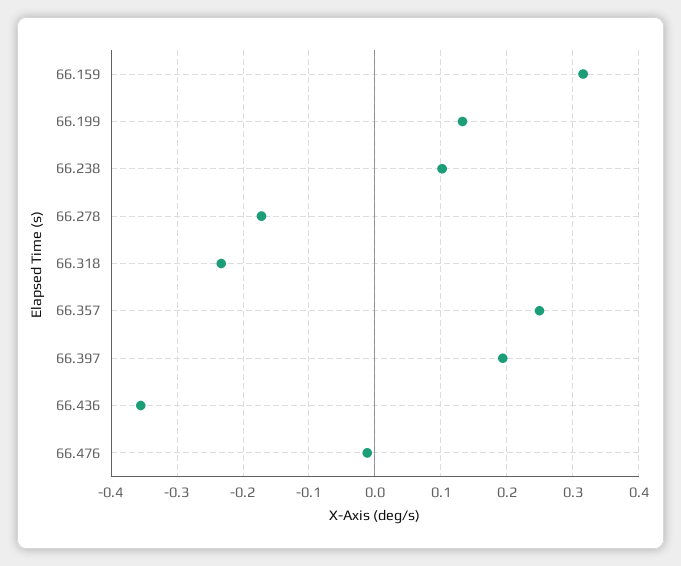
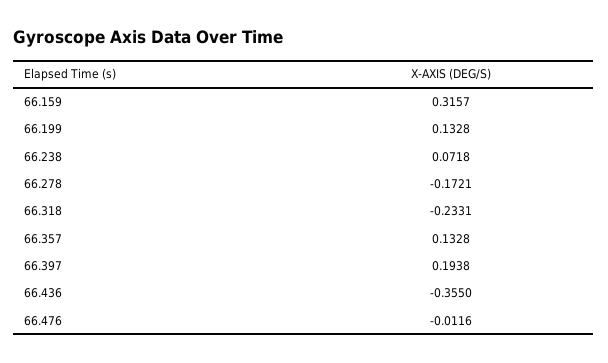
66.238: 0.1 -> 0.0718
66.357: 0.25 -> 0.1328

